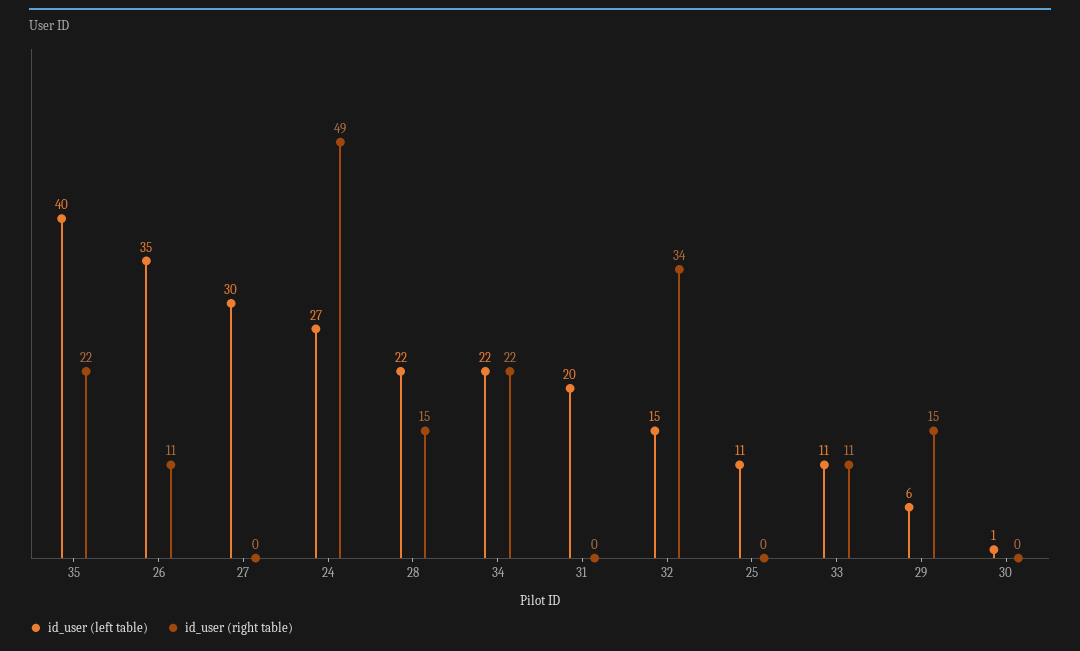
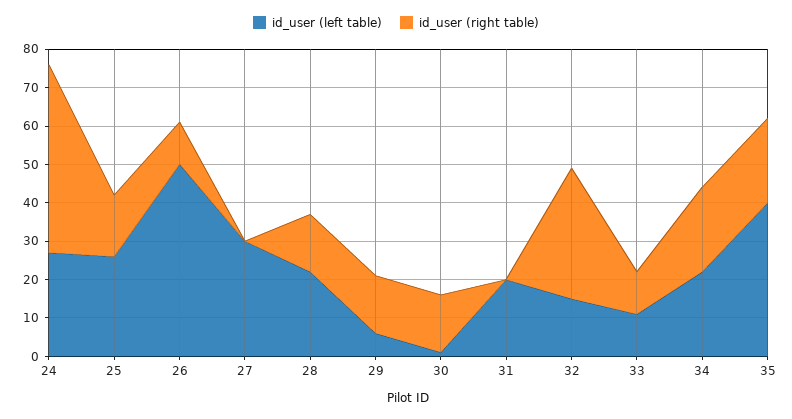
id_user (left table), 26: 35 -> 50
id_user (left table), 25: 11 -> 25
id_user (right table), 25: 0 -> 15
id_user (right table), 30: 0 -> 15

